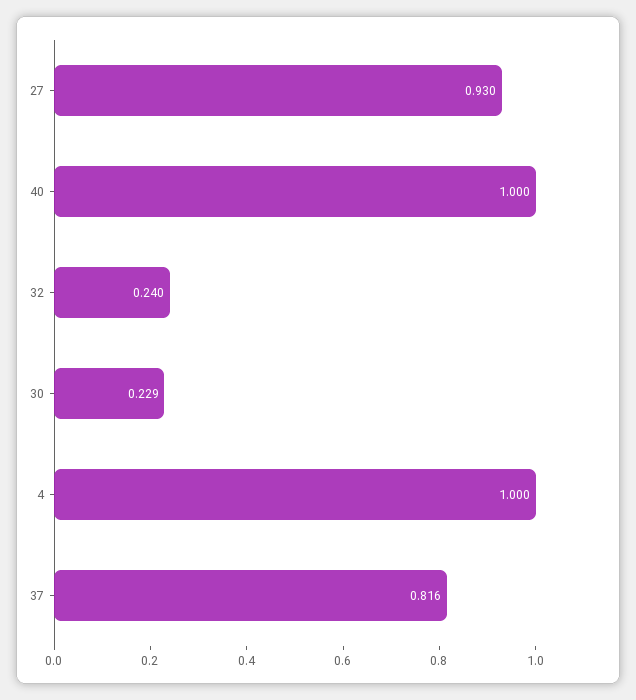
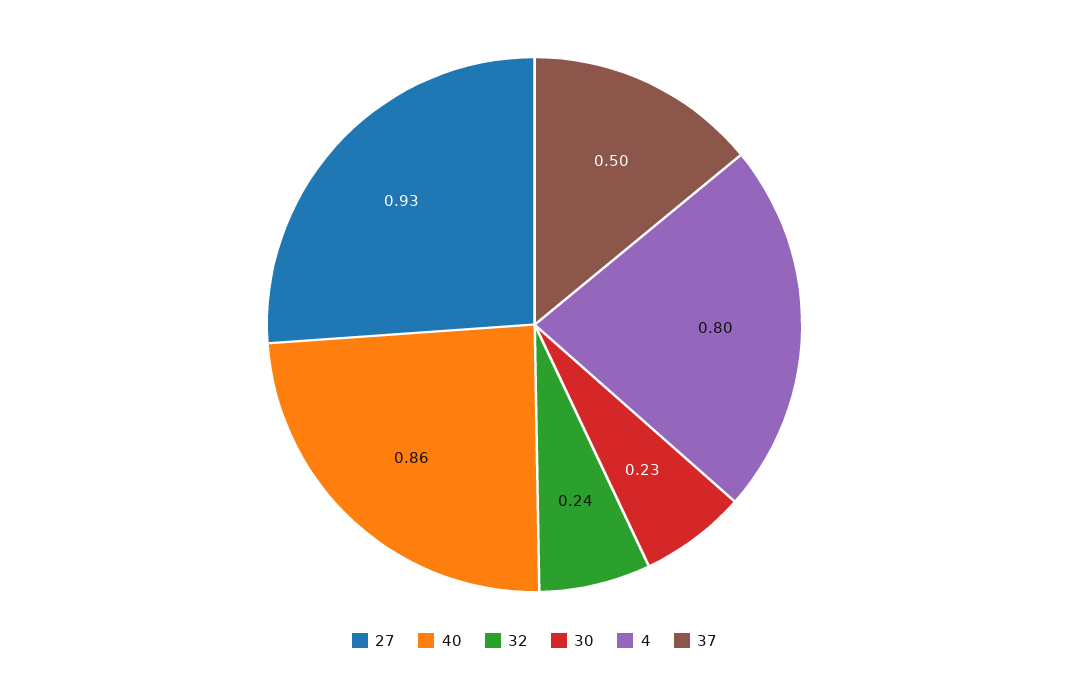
40: 1 -> 0.86
4: 1 -> 0.8
37: 0.816 -> 0.5

